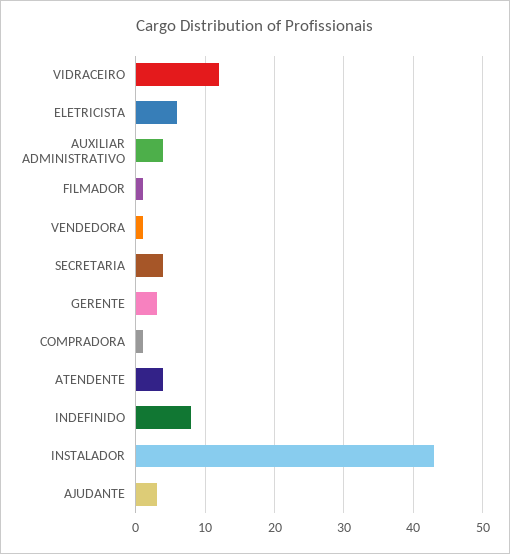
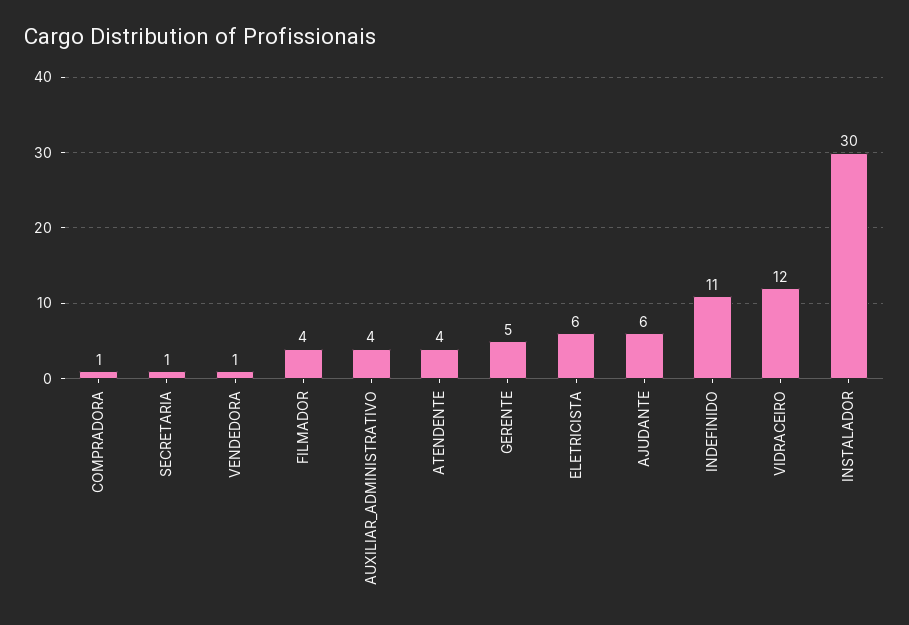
FILMADOR: 1 -> 4
SECRETARIA: 4 -> 1
GERENTE: 3 -> 5
INDEFINIDO: 8 -> 11
INSTALADOR: 43 -> 30
AJUDANTE: 3 -> 6

